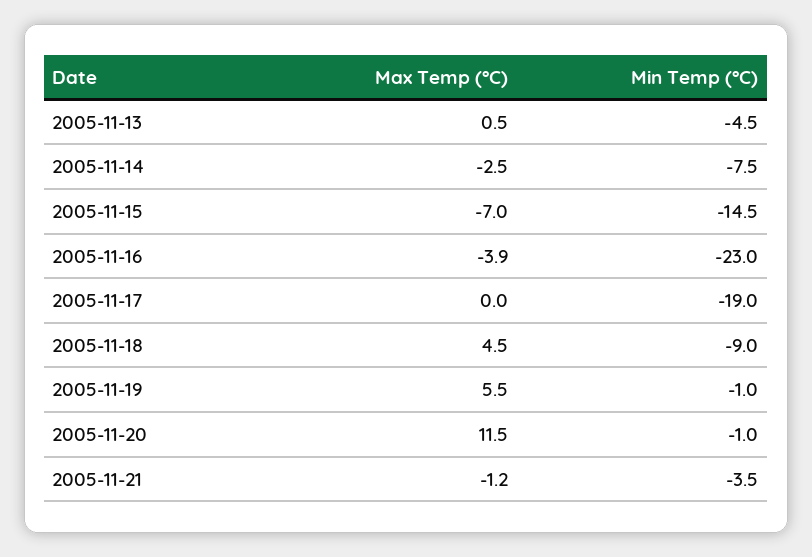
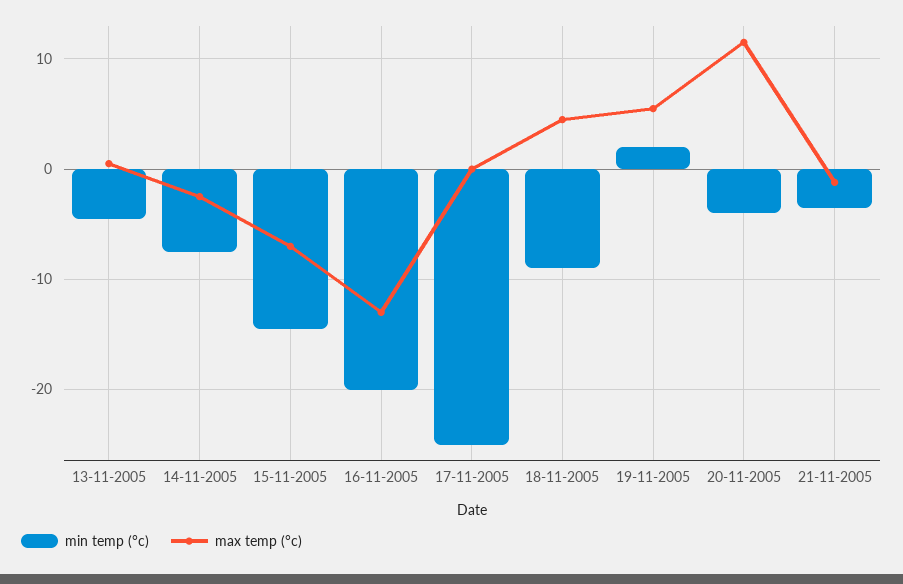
Max Temp (°C), 2005-11-16: -3.9 -> -13
Min Temp (°C), 2005-11-16: -23 -> -20
Min Temp (°C), 2005-11-17: -19 -> -25
Min Temp (°C), 2005-11-19: -1 -> 2
Min Temp (°C), 2005-11-20: -1 -> -4

